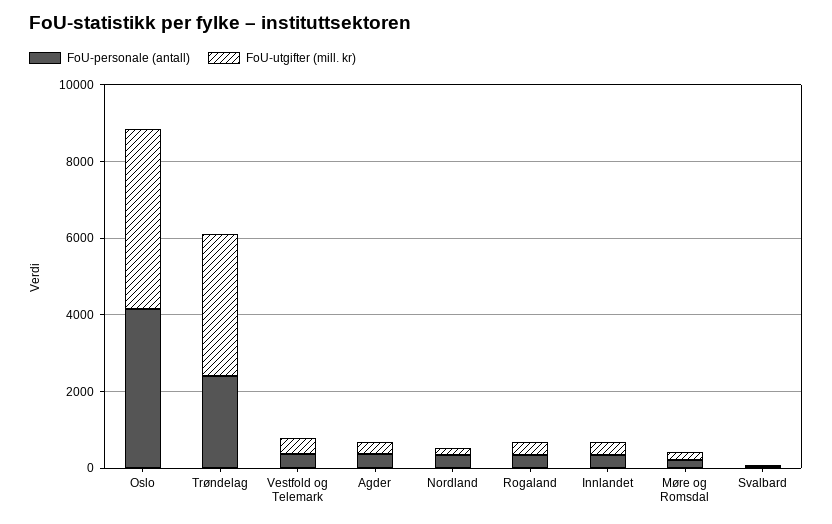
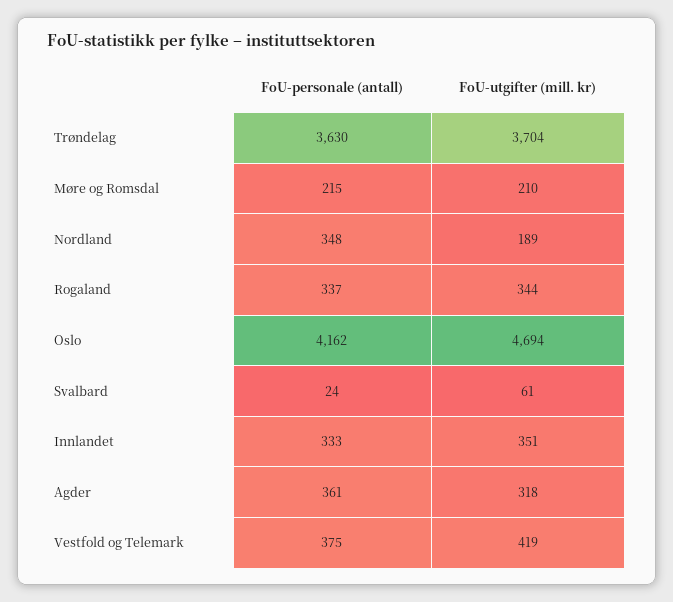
FoU-personale (antall), Trøndelag: 2500 -> 3630

